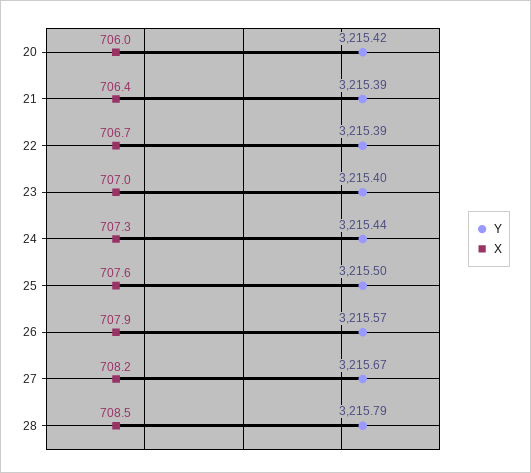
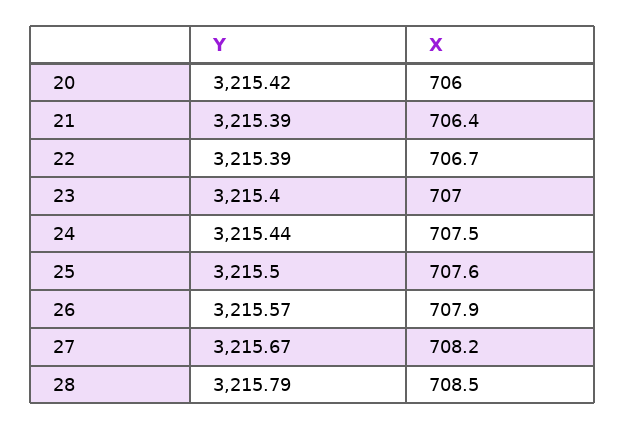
X, 24: 707.3 -> 707.5

